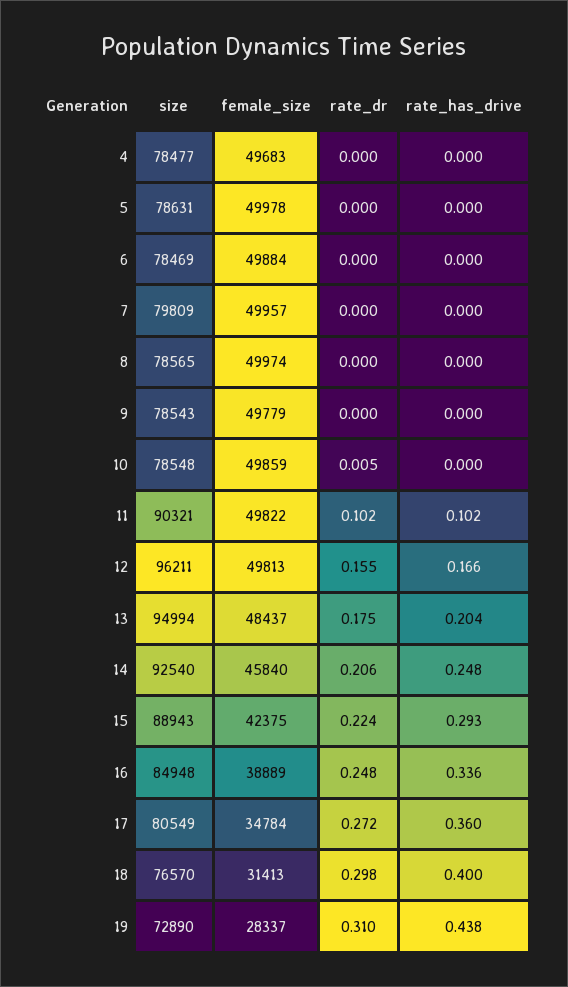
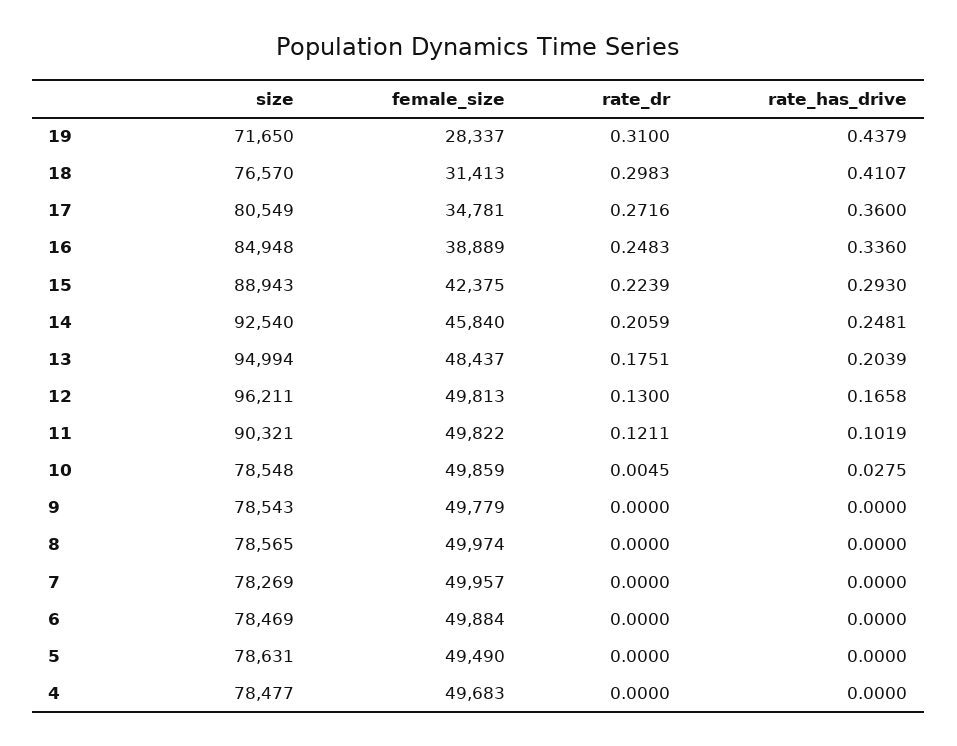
female_size, 5: 49978 -> 49490
size, 7: 79809 -> 78269
rate_has_drive, 10: 0 -> 0.0275
rate_dr, 11: 0.102 -> 0.1211
rate_dr, 12: 0.155 -> 0.13
female_size, 17: 34784 -> 34781
rate_has_drive, 18: 0.4 -> 0.4107
size, 19: 72890 -> 71650

